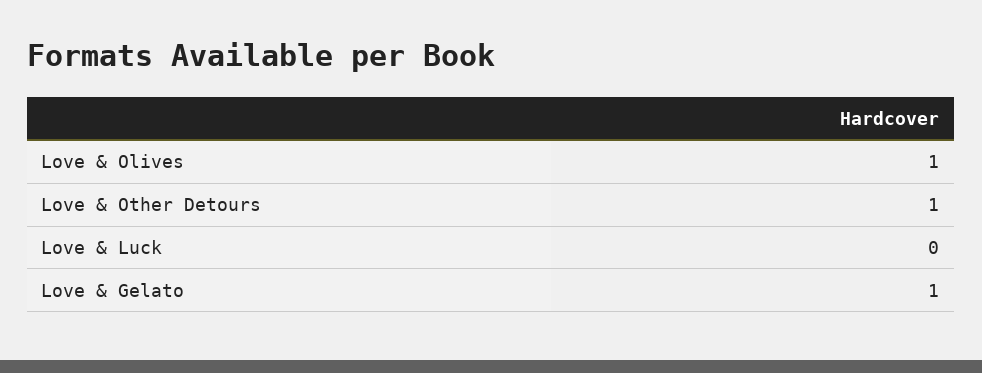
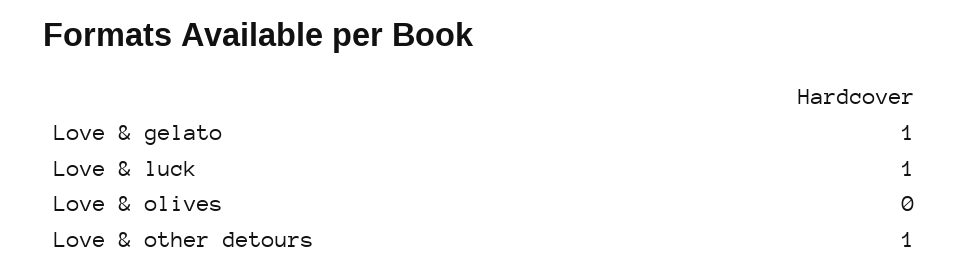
Love & Olives: 1 -> 0
Love & Luck: 0 -> 1

